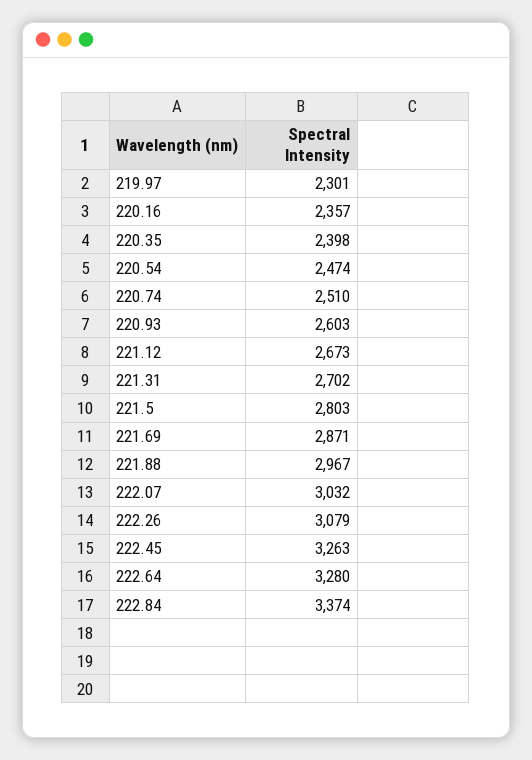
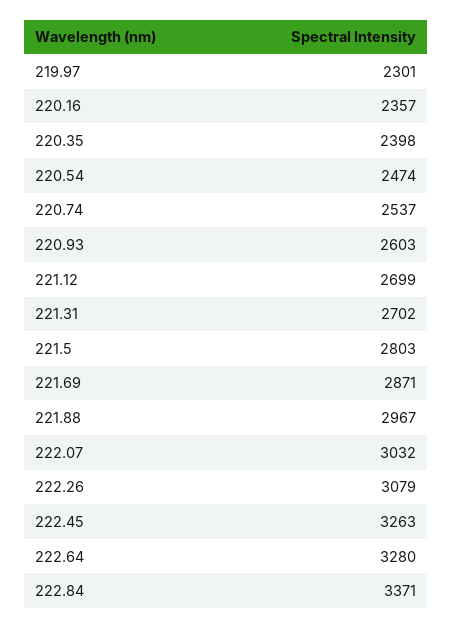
220.74: 2510 -> 2537
221.12: 2673 -> 2699
222.84: 3374 -> 3371

